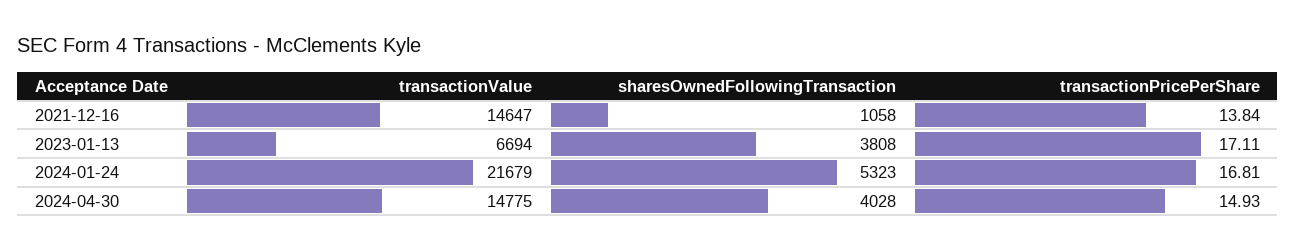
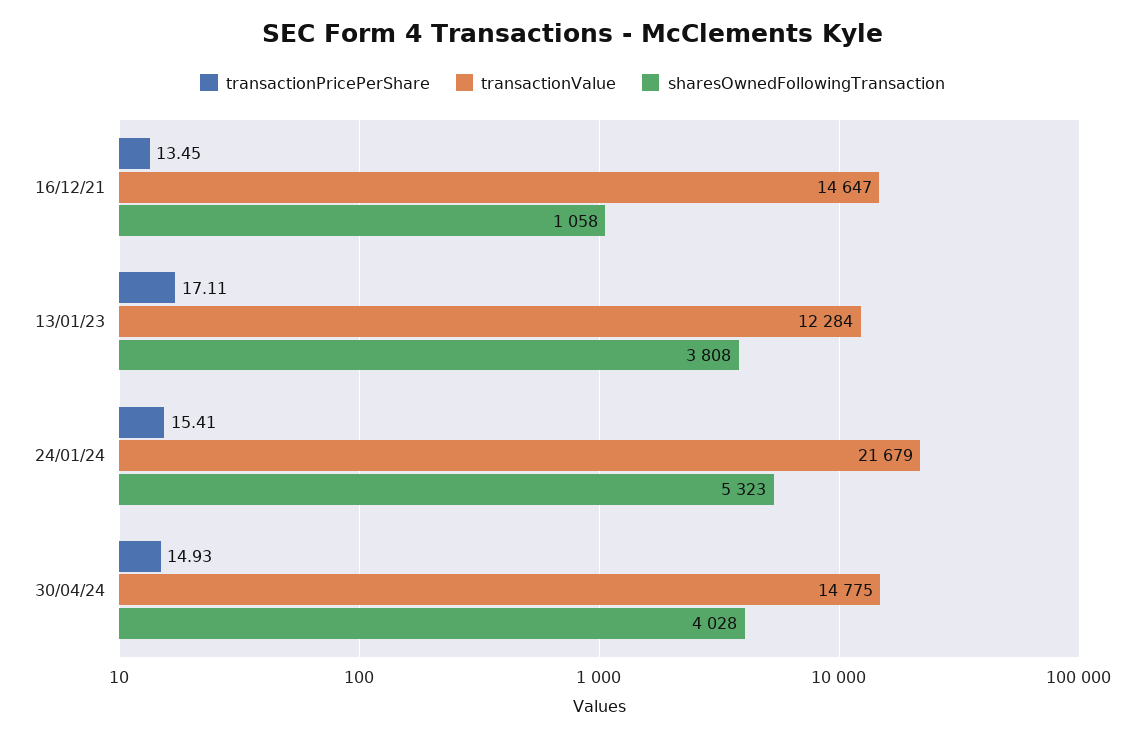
transactionPricePerShare, 2021-12-16: 13.84 -> 13.45
transactionValue, 2023-01-13: 6694 -> 12284
transactionPricePerShare, 2024-01-24: 16.81 -> 15.41

